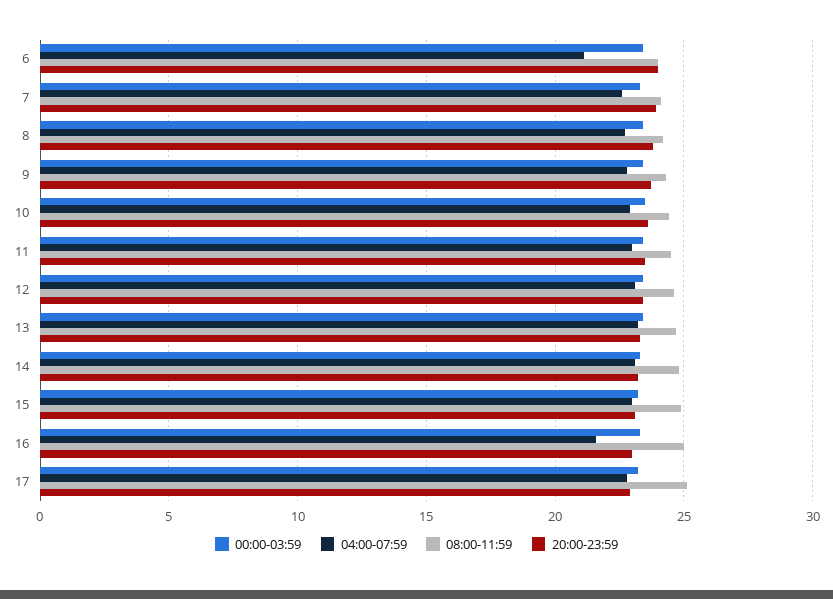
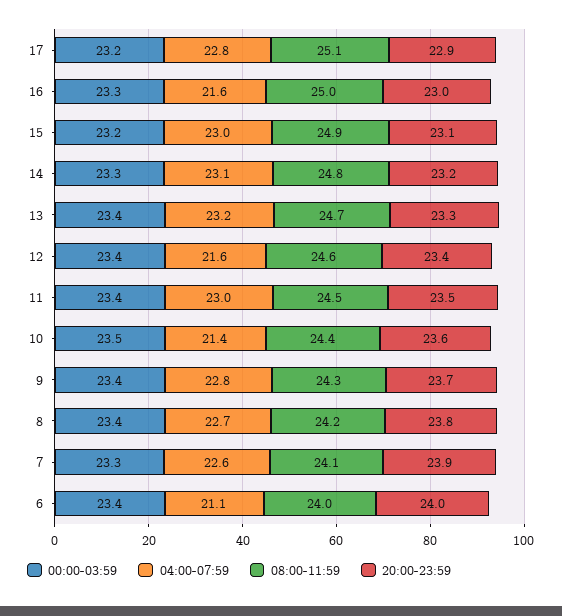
04:00-07:59, 10: 23 -> 21.4
04:00-07:59, 12: 23 -> 21.6

